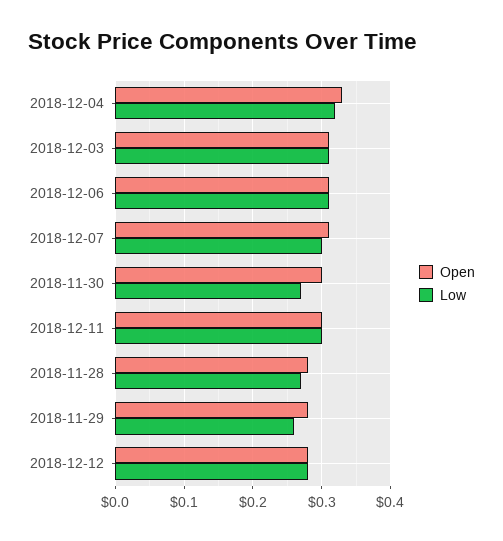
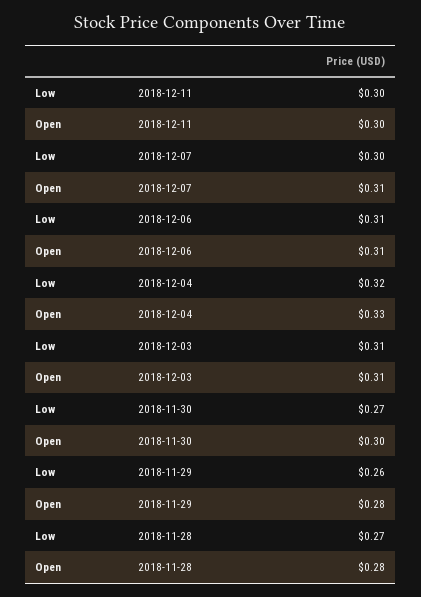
Open, 2018-12-12: 0.28 -> none
Low, 2018-12-12: 0.28 -> none

